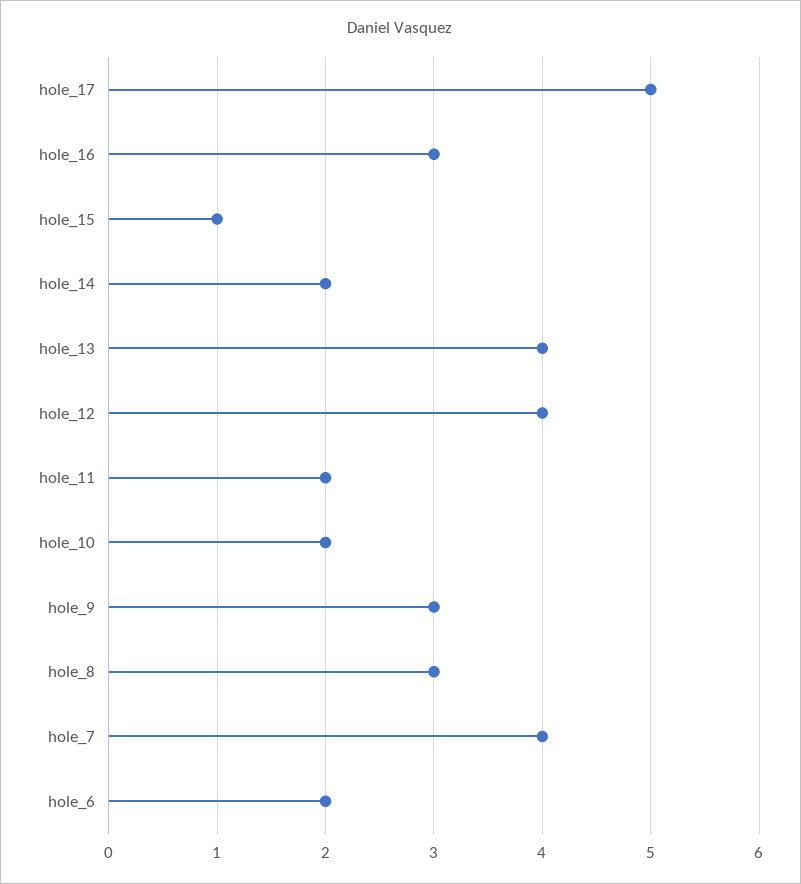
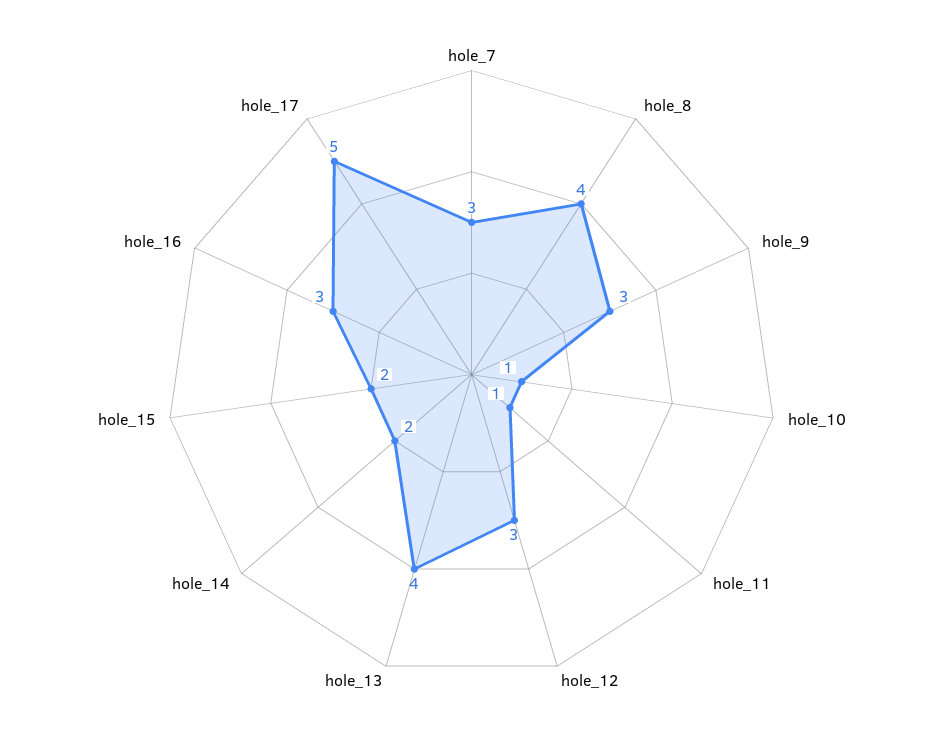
hole_15: 1 -> 2
hole_12: 4 -> 3
hole_11: 2 -> 1
hole_10: 2 -> 1
hole_8: 3 -> 4
hole_7: 4 -> 3
hole_6: 2 -> none

